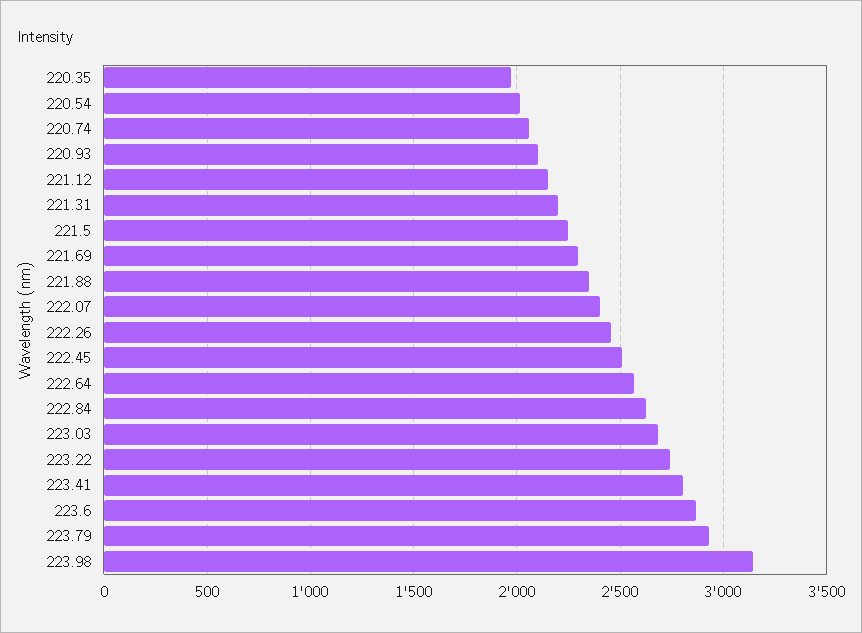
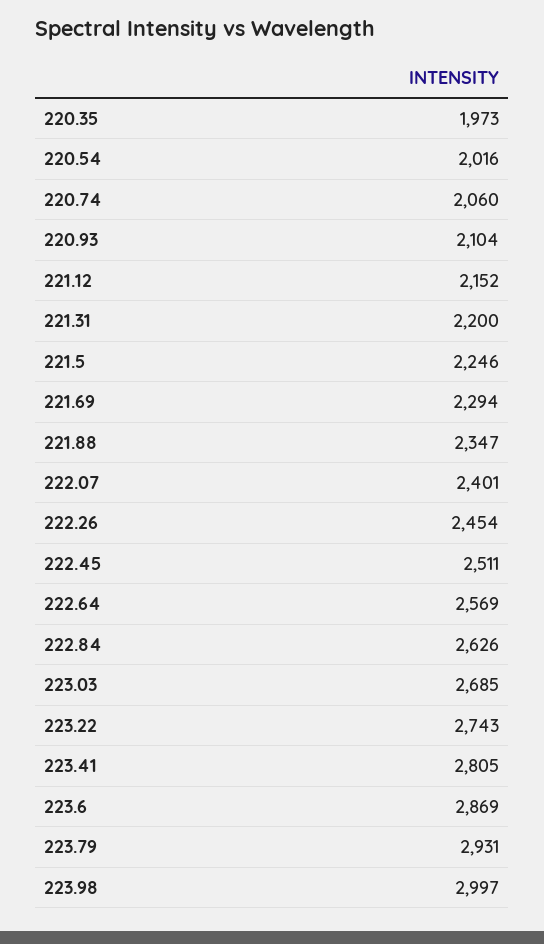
223.98: 3150 -> 2997

